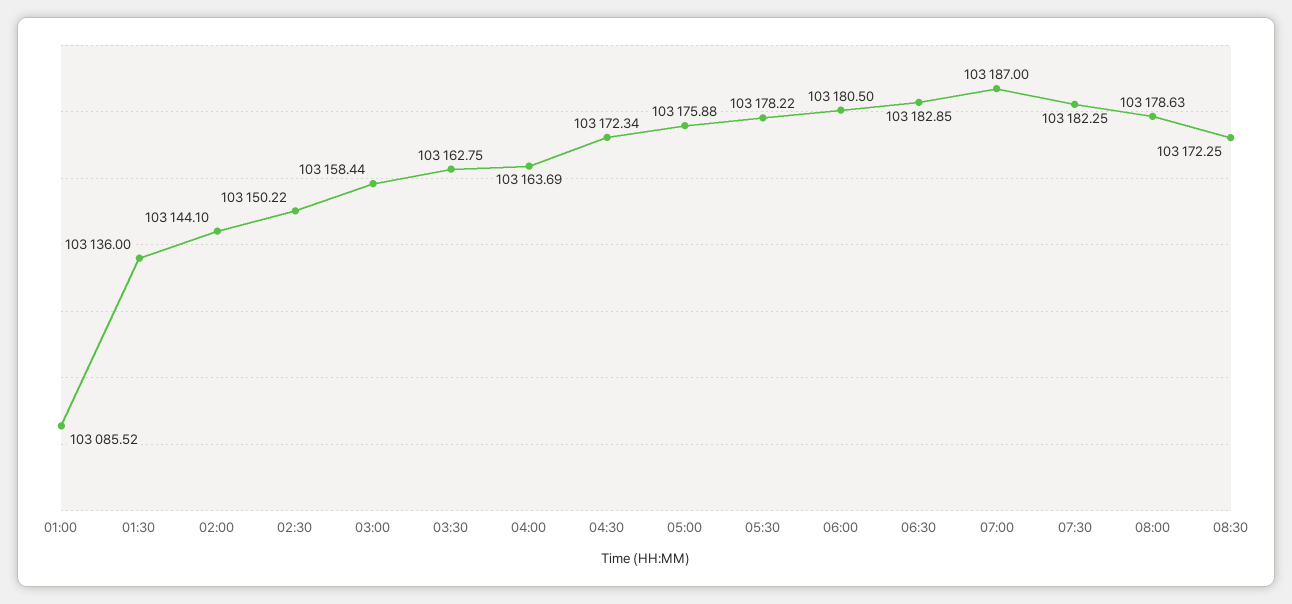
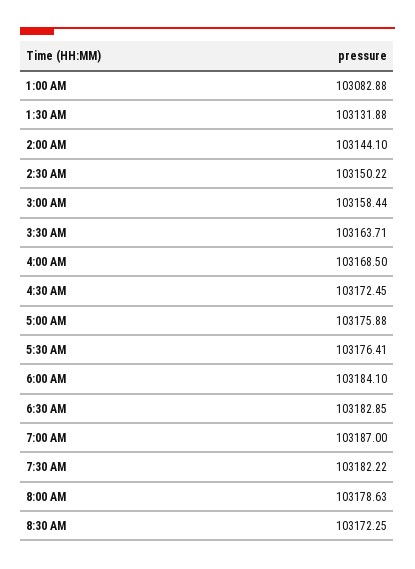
01:00: 103085.52 -> 103082.88
01:30: 103136 -> 103131.88
03:30: 103162.75 -> 103163.71
04:00: 103163.69 -> 103168.5
04:30: 103172.34 -> 103172.45
05:30: 103178.22 -> 103176.41
06:00: 103180.5 -> 103184.1
07:30: 103182.25 -> 103182.22

